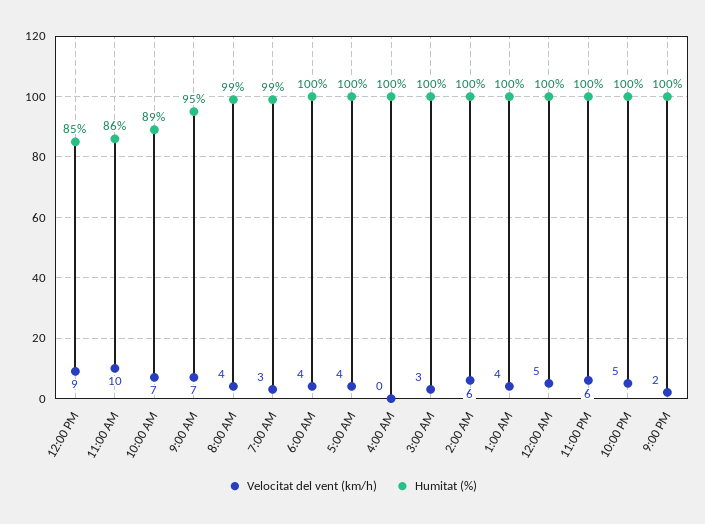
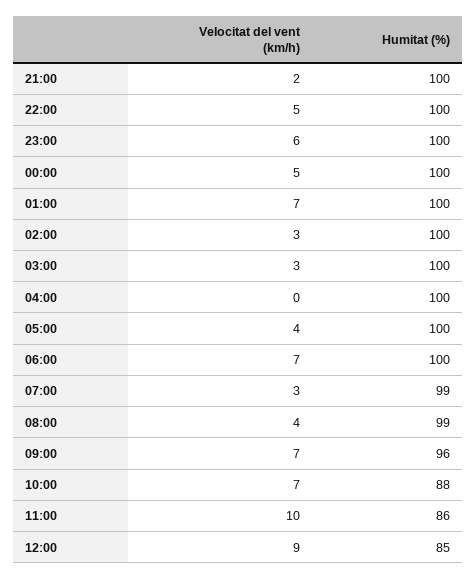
Humitat (%), 10:00 AM: 89 -> 88
Humitat (%), 9:00 AM: 95 -> 96
Velocitat del vent (km/h), 6:00 AM: 4 -> 7
Velocitat del vent (km/h), 2:00 AM: 6 -> 3
Velocitat del vent (km/h), 1:00 AM: 4 -> 7

